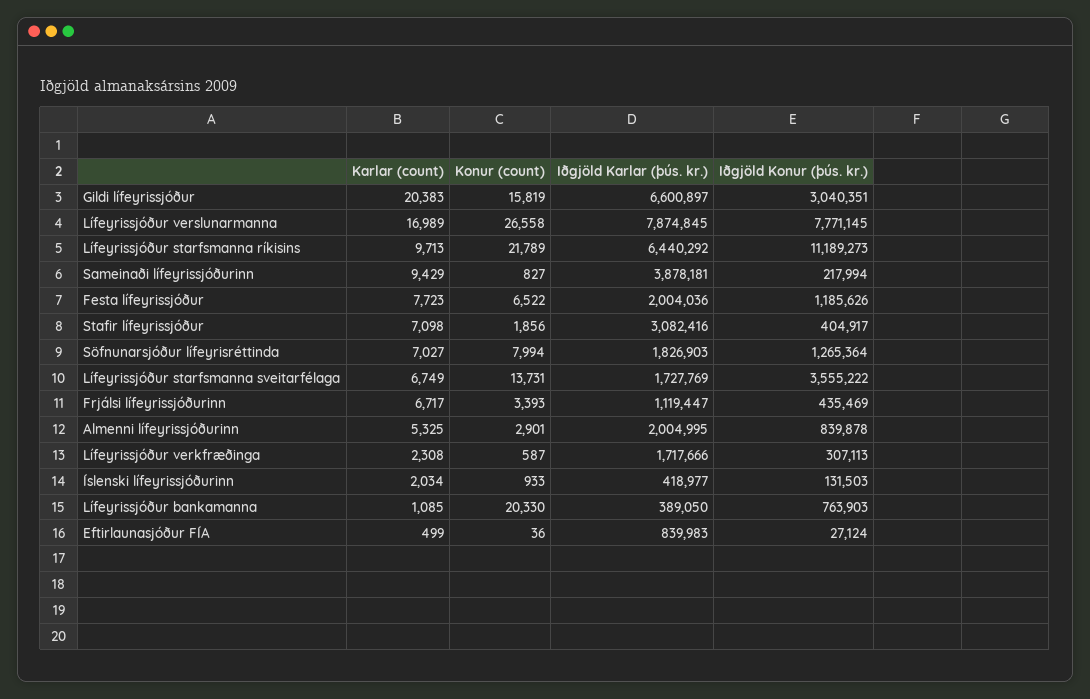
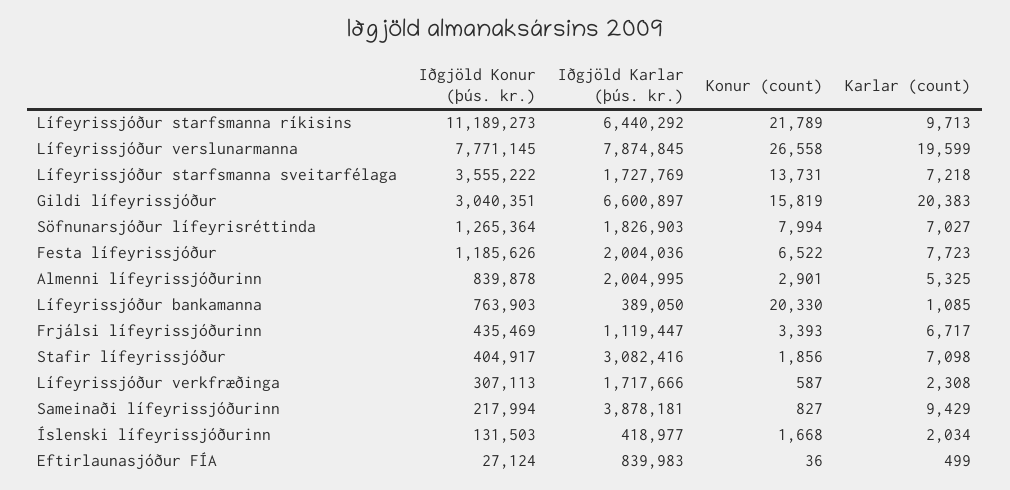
Karlar (count), Lífeyrissjóður verslunarmanna: 16989 -> 19599
Karlar (count), Lífeyrissjóður starfsmanna sveitarfélaga: 6749 -> 7218
Konur (count), Íslenski lífeyrissjóðurinn: 933 -> 1668

